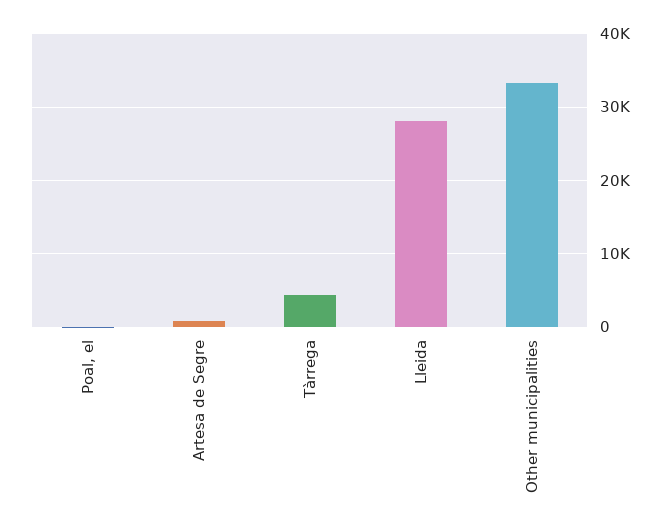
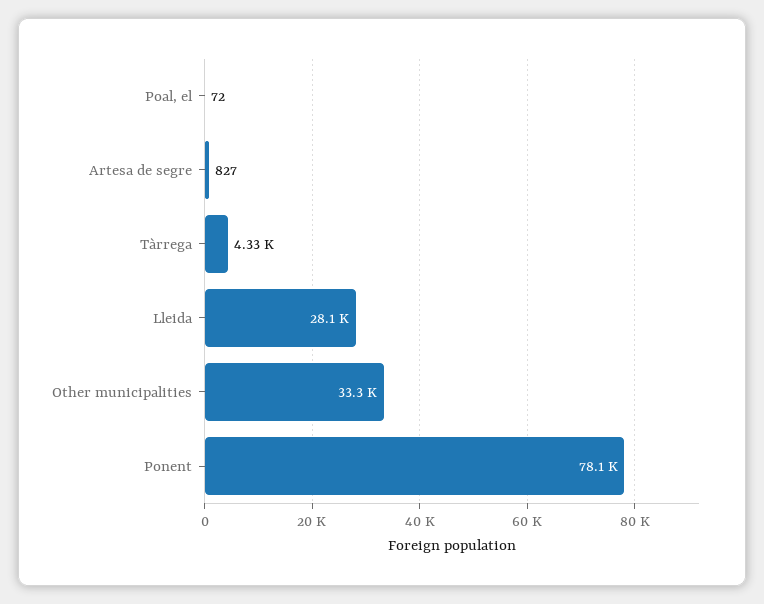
Ponent: none -> 78100

